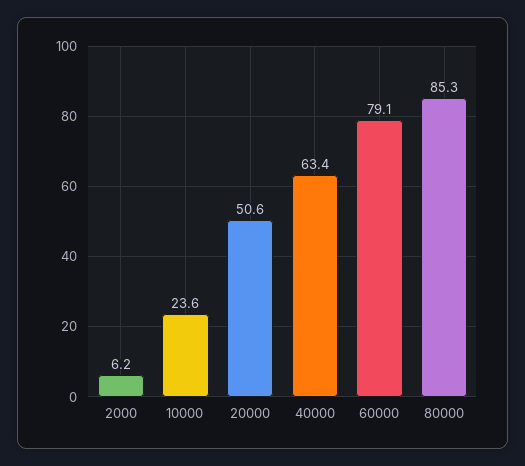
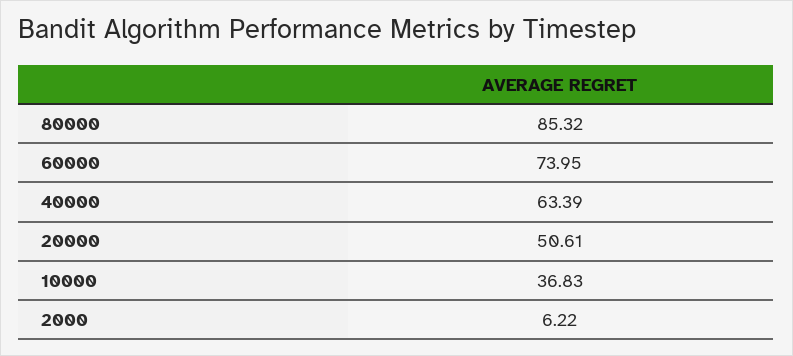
10000: 23.6 -> 36.83
60000: 79.1 -> 73.95

